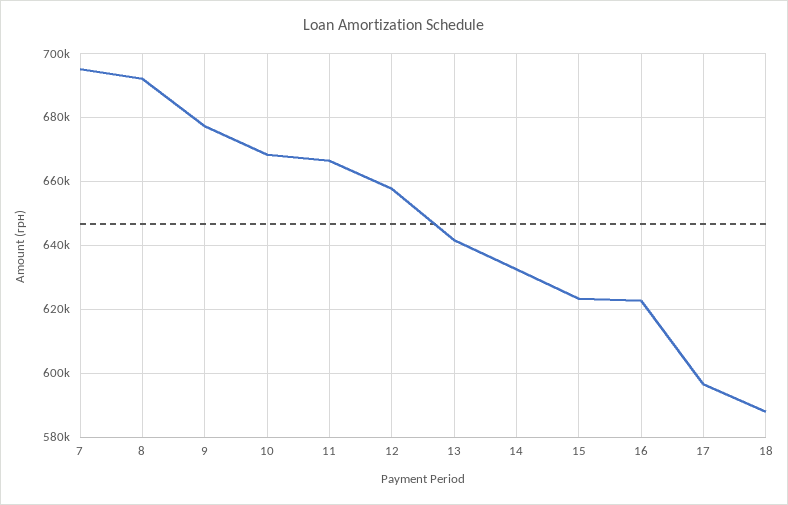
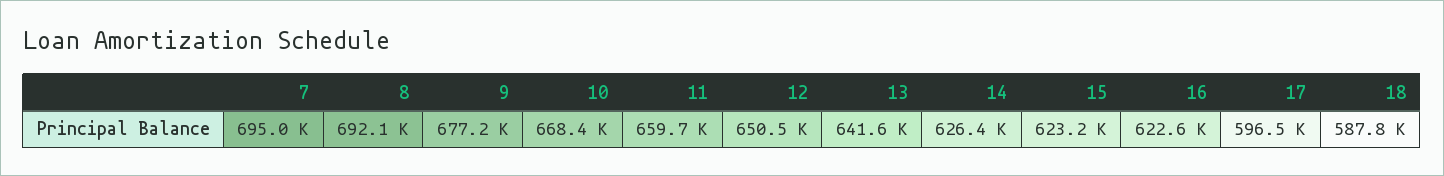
11: 666000 -> 659700
12: 658000 -> 650500
14: 632000 -> 626400

